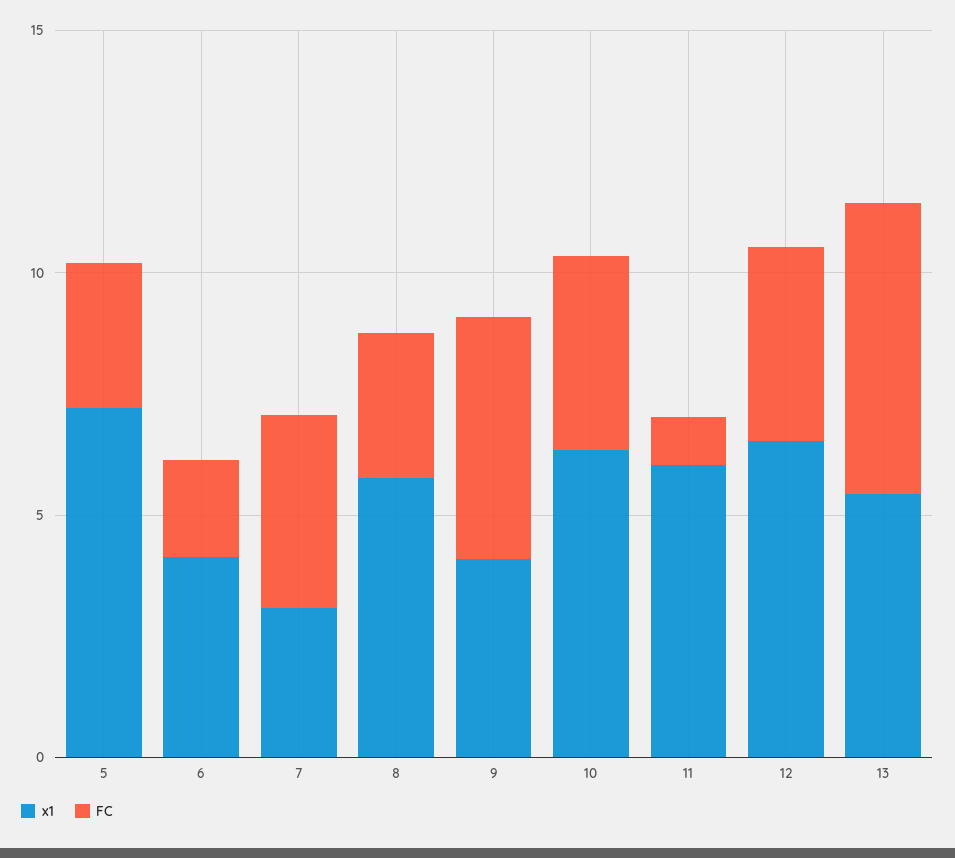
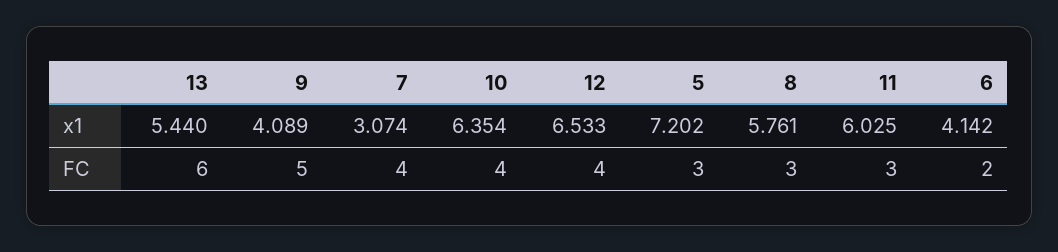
FC, 11: 1 -> 3

